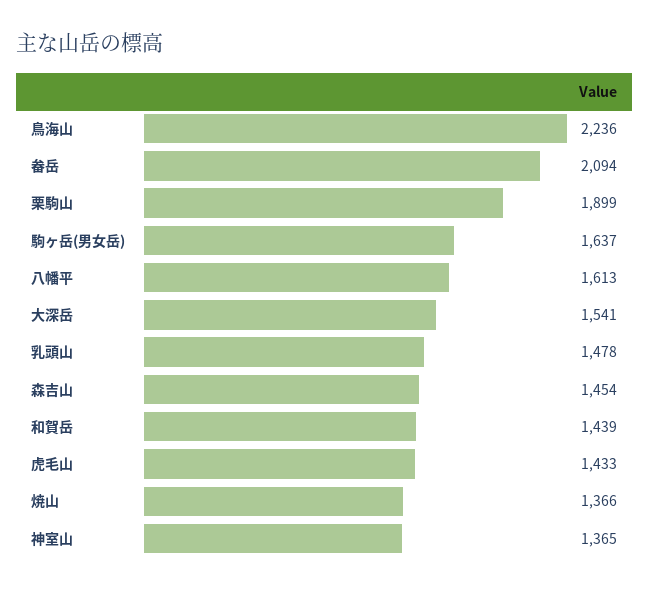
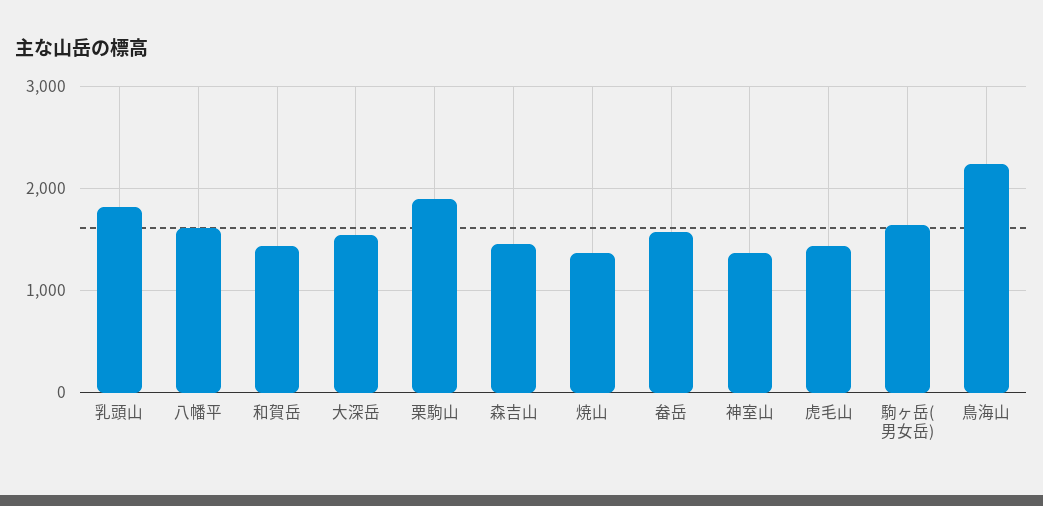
畚岳: 2094 -> 1600
乳頭山: 1478 -> 1800

